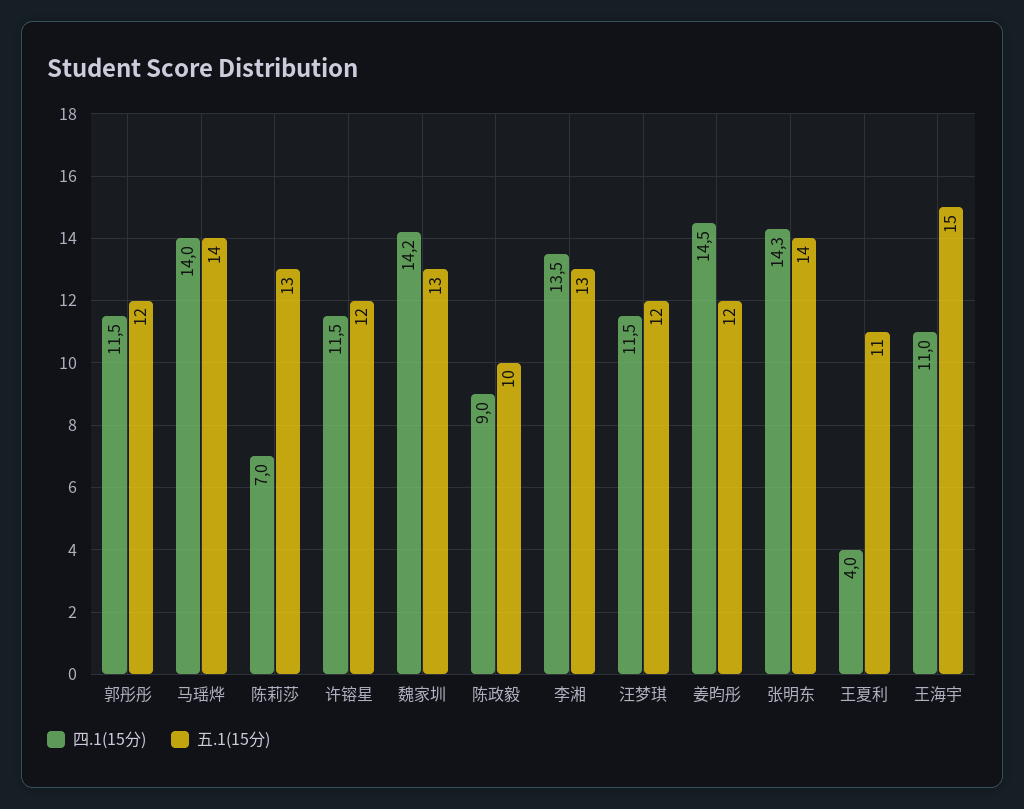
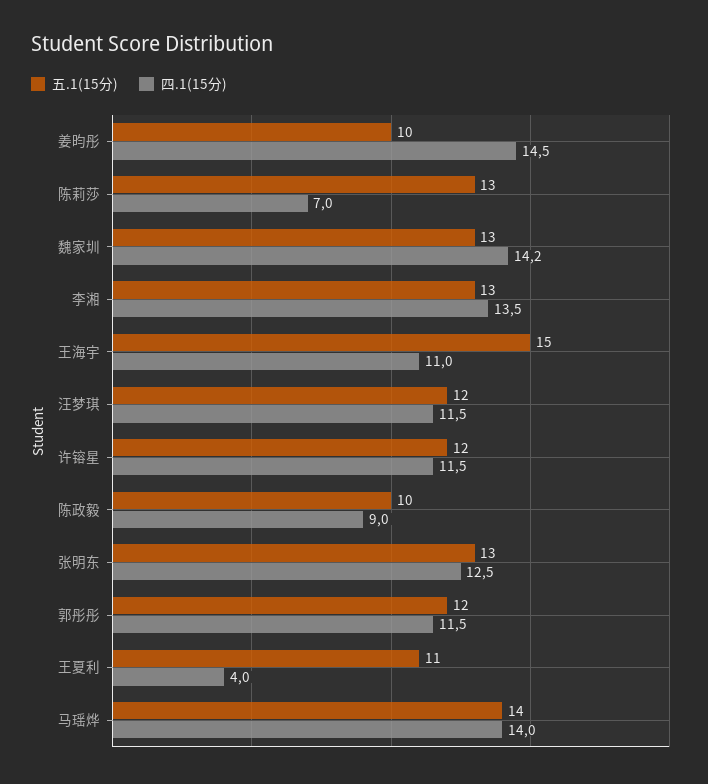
五.1(15分), 姜昀彤: 12 -> 10
四.1(15分), 张明东: 14.3 -> 12.5
五.1(15分), 张明东: 14 -> 13

